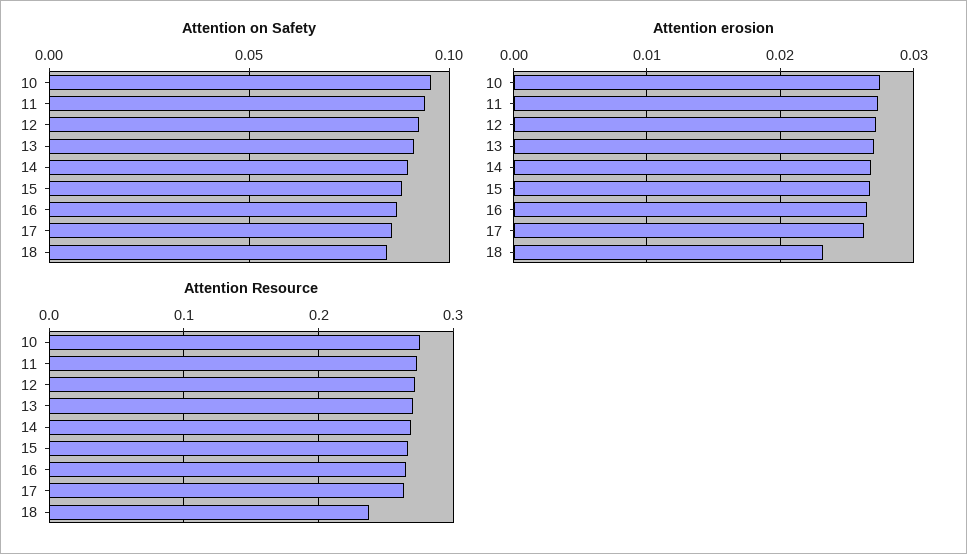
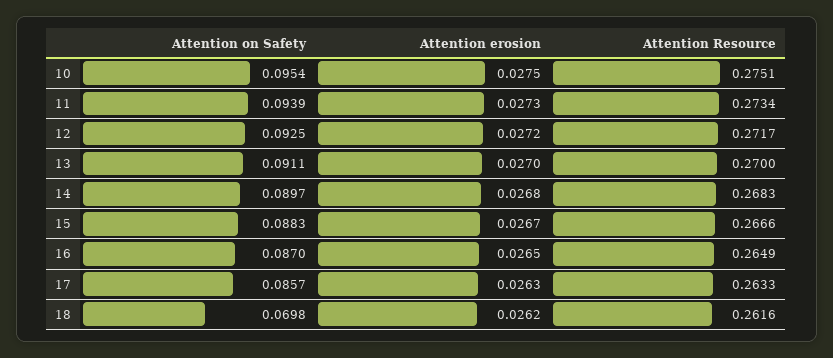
Attention on Safety, 18: 0.085 -> 0.0698
Attention erosion, 18: 0.023 -> 0.0262
Attention Resource, 18: 0.24 -> 0.2616

